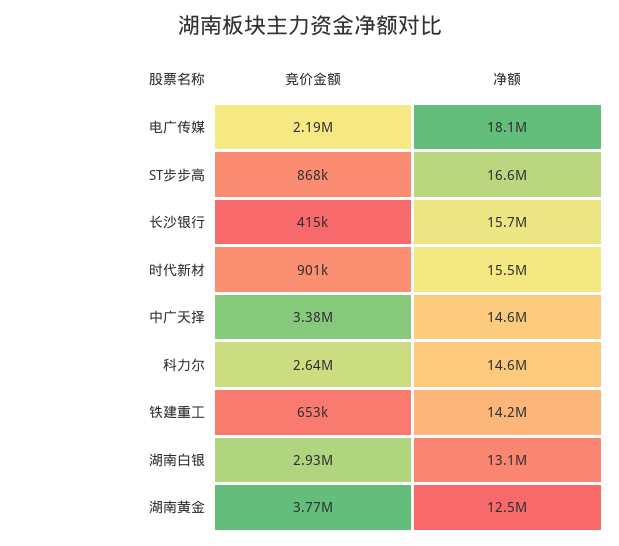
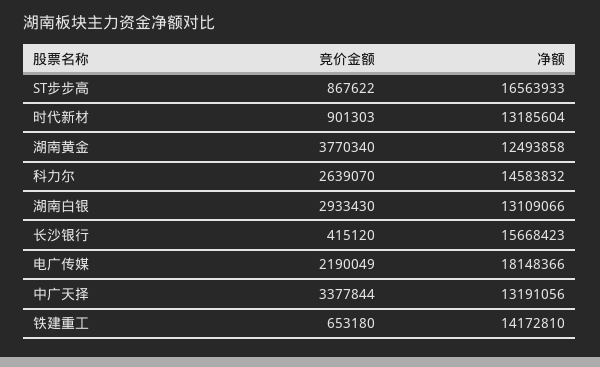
净额, 时代新材: 15500000 -> 13185604
净额, 中广天择: 14600000 -> 13191056

